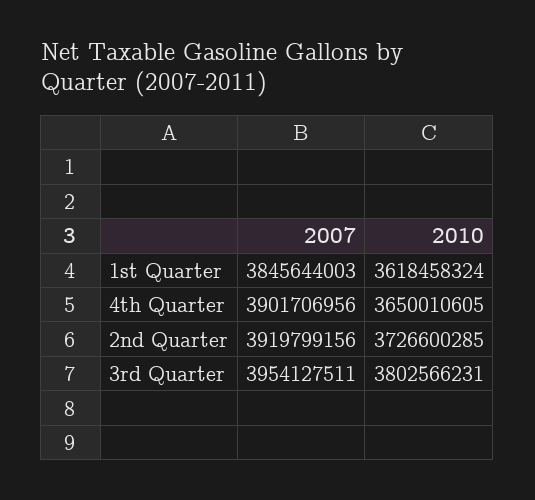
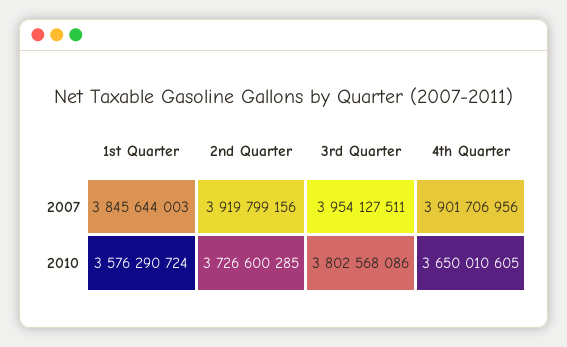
2010, 1st Quarter: 3618458324 -> 3576290724
2010, 3rd Quarter: 3802566231 -> 3802568086

